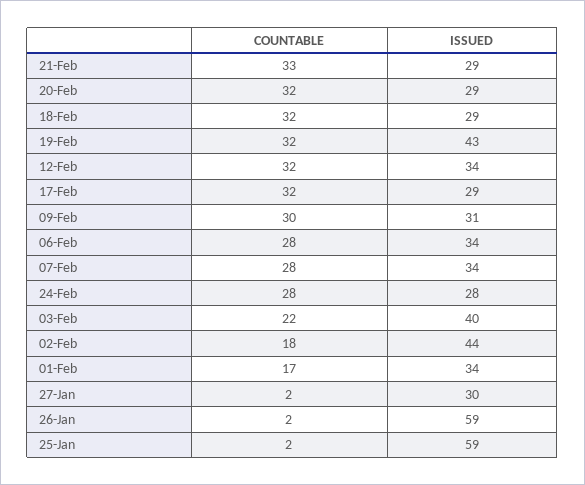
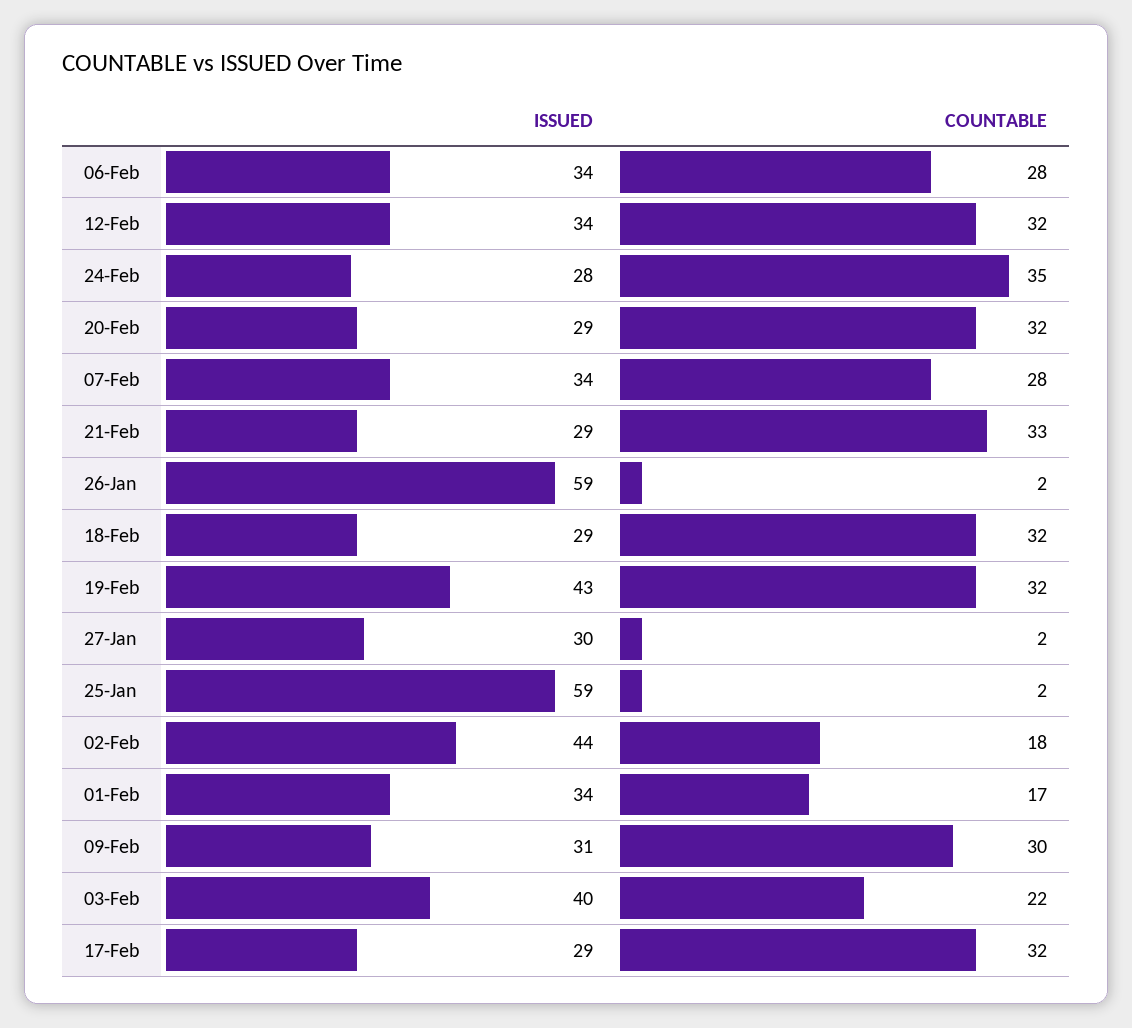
COUNTABLE, 24-Feb: 28 -> 35

